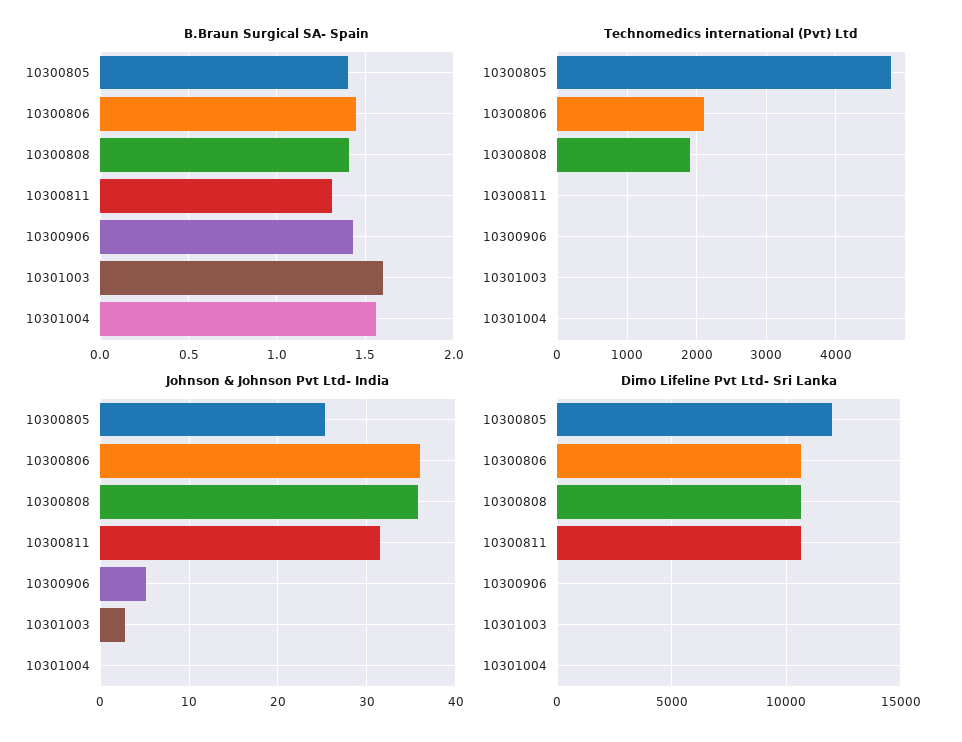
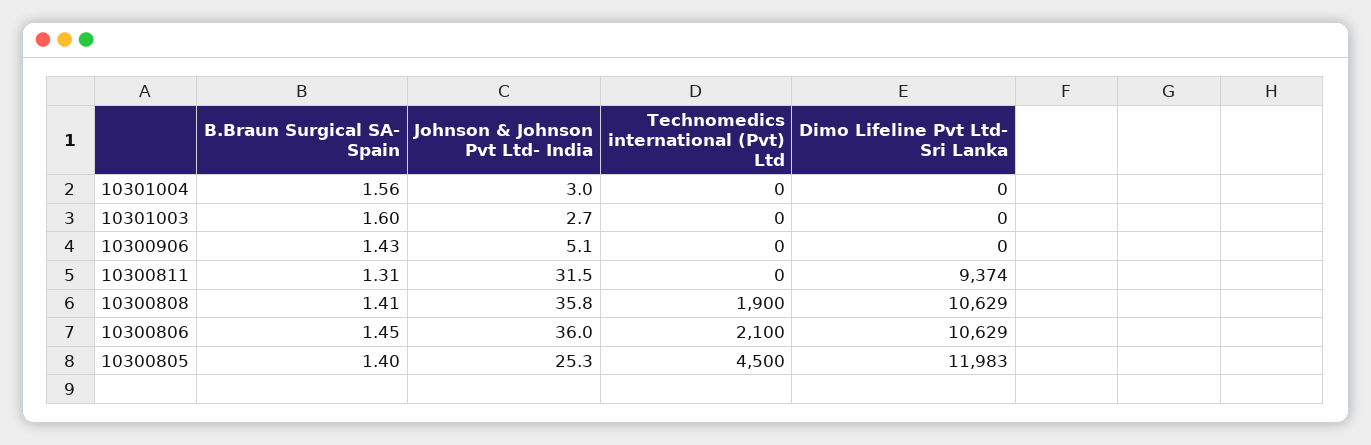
Technomedics international (Pvt) Ltd, 10300805: 4800 -> 4500
Johnson & Johnson Pvt Ltd- India, 10301004: 0 -> 3
Dimo Lifeline Pvt Ltd- Sri Lanka, 10300811: 10500 -> 9374

